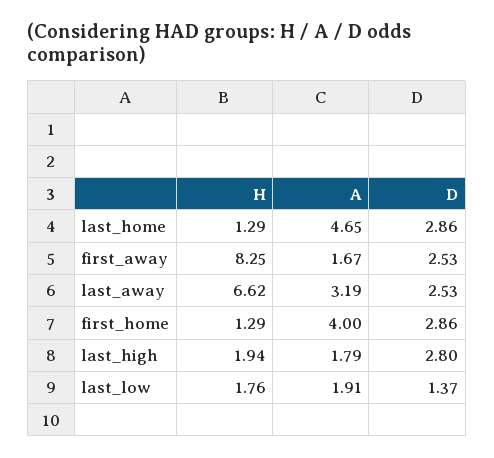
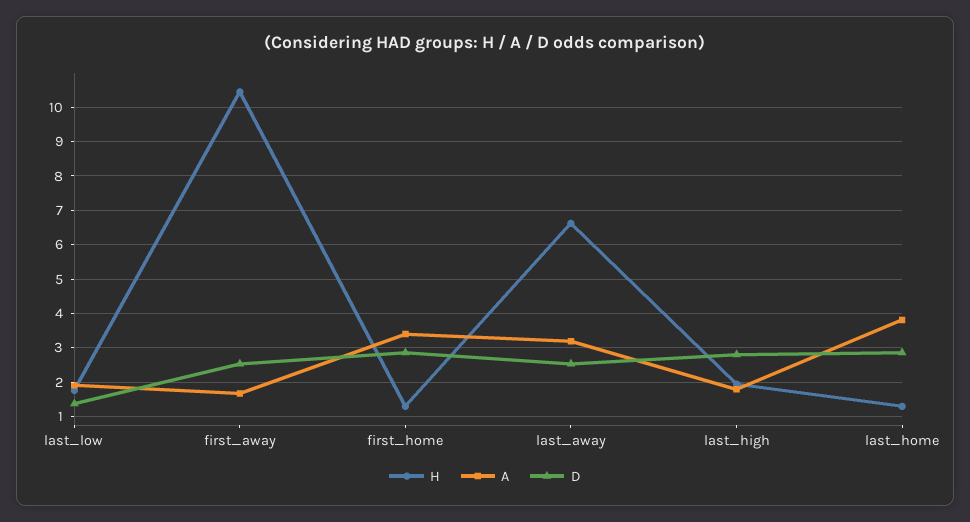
A, last_home: 4.65 -> 3.8
H, first_away: 8.25 -> 10.4
A, first_home: 4 -> 3.4

